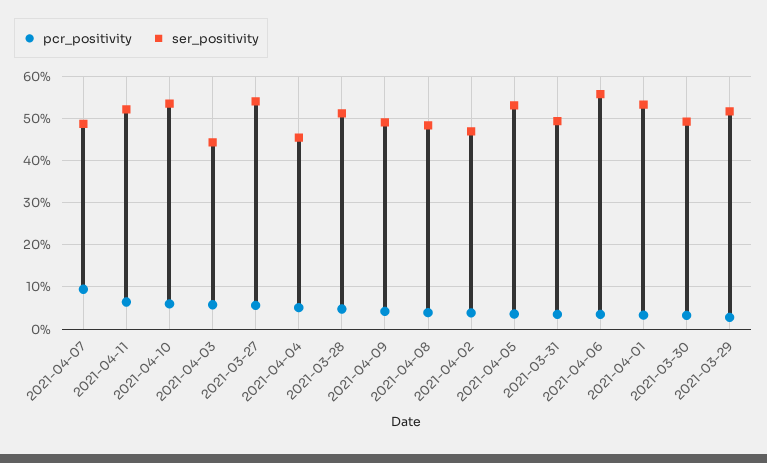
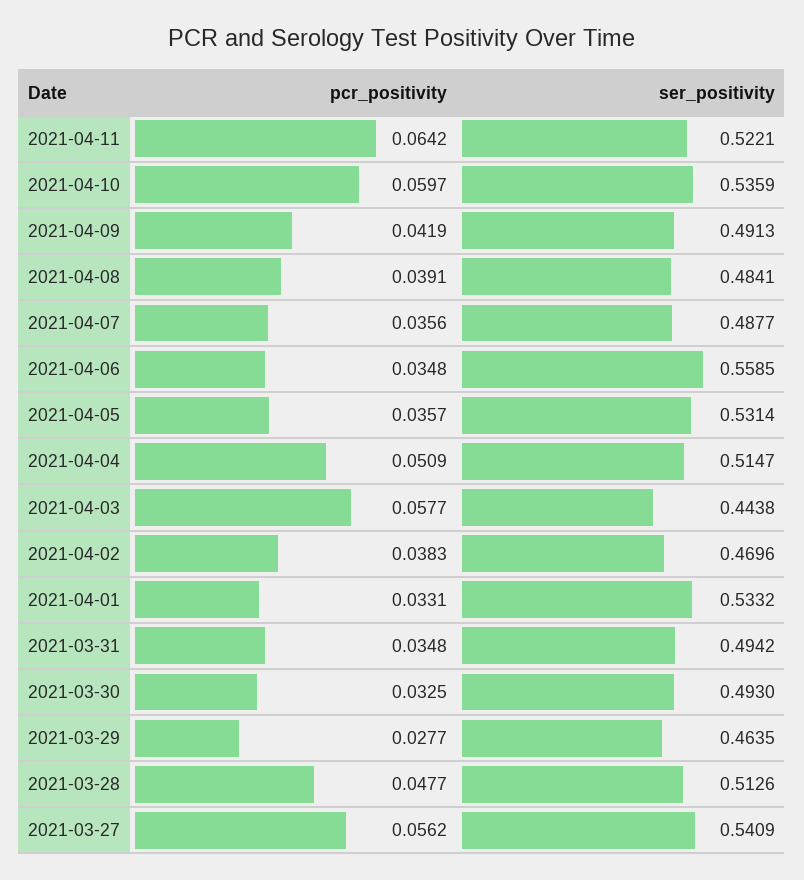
pcr_positivity, 2021-04-07: 0.1 -> 0.0356
ser_positivity, 2021-04-04: 0.46 -> 0.5147
ser_positivity, 2021-03-29: 0.52 -> 0.4635

